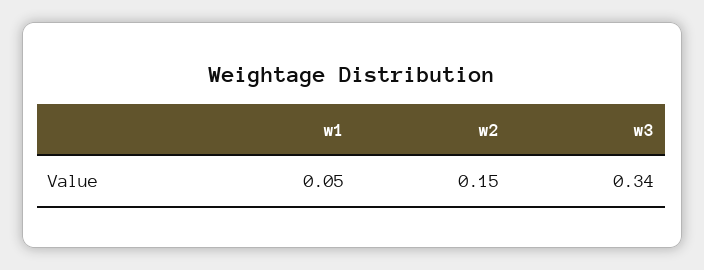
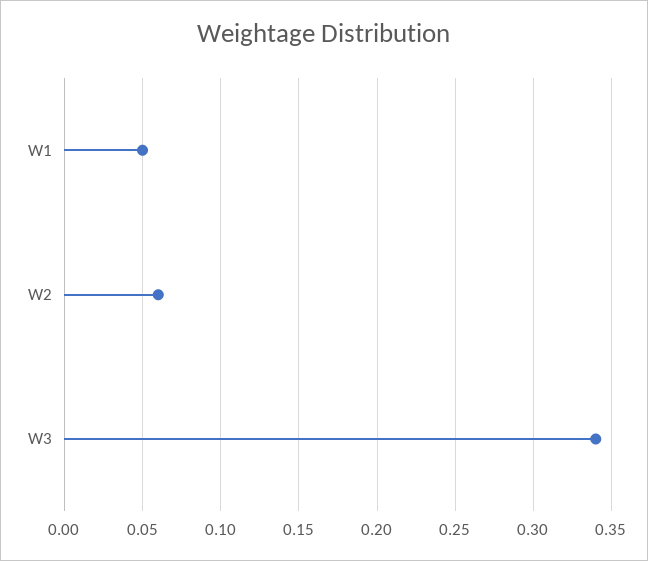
w2: 0.15 -> 0.06

